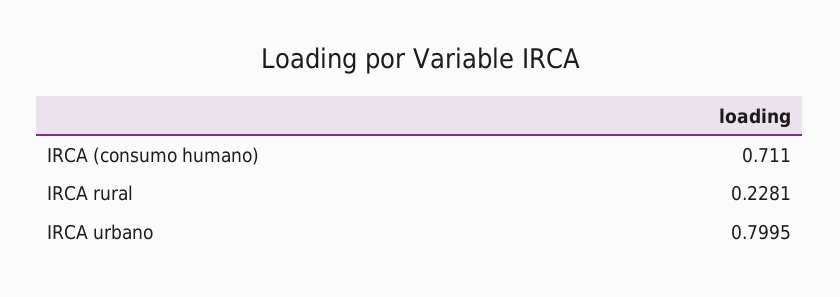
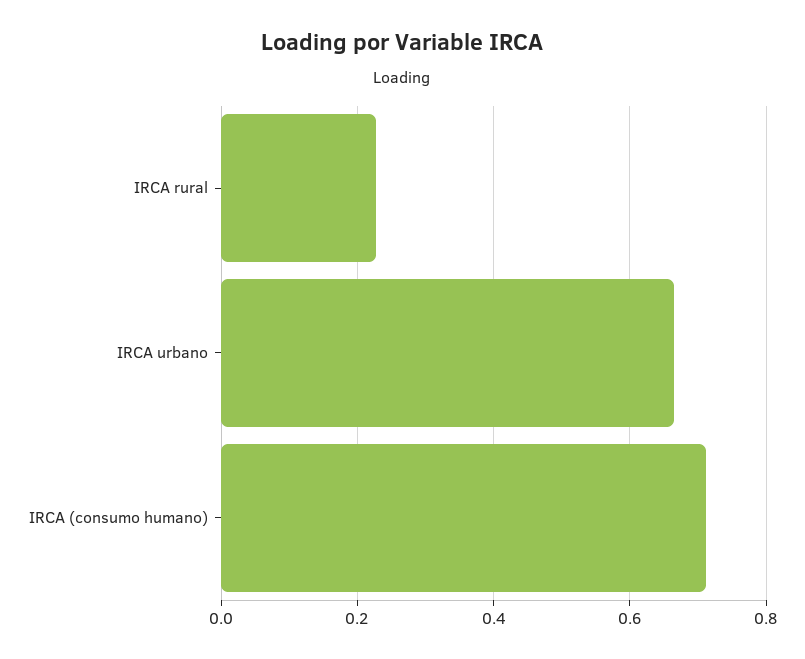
IRCA urbano: 0.7995 -> 0.66

